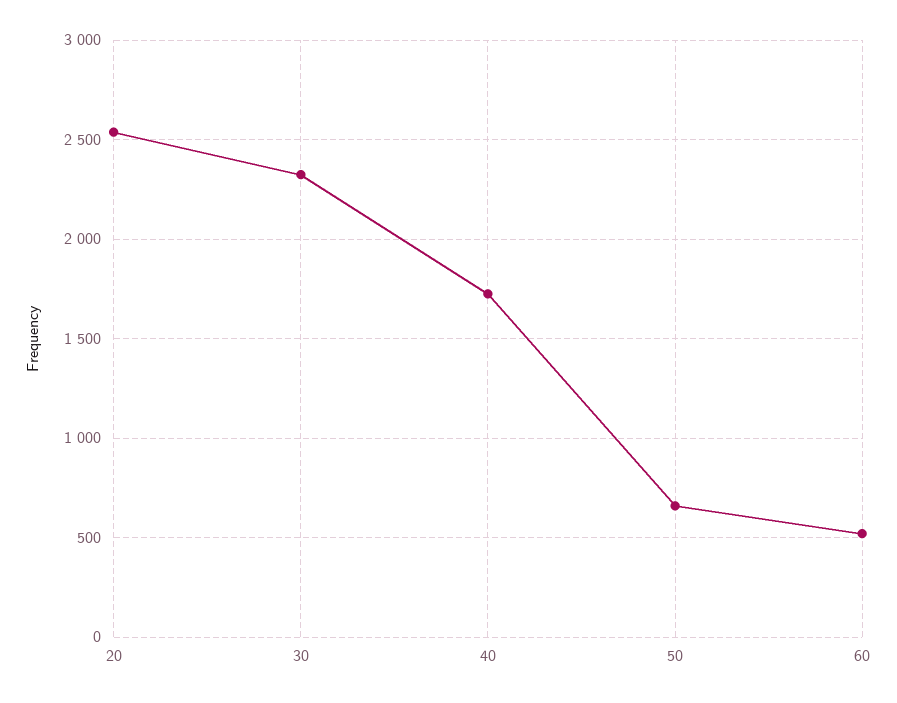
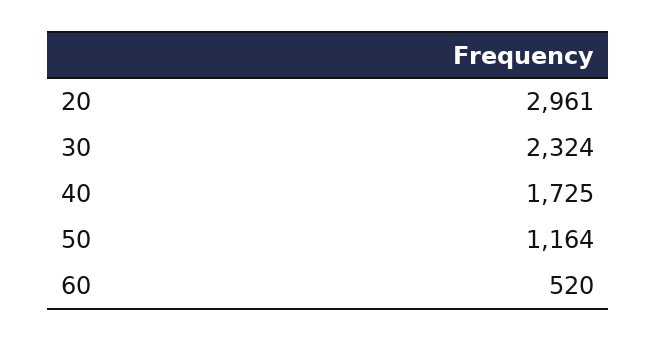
20: 2550 -> 2961
50: 650 -> 1164

